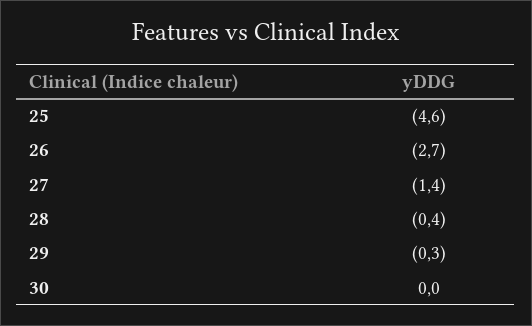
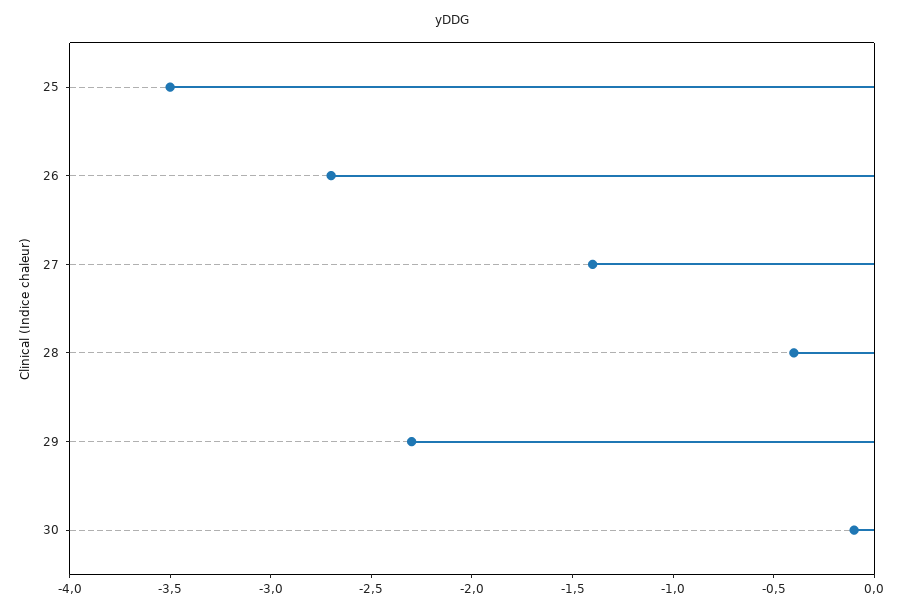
25: -4.6 -> -3.5
29: -0.3 -> -2.3
30: 0 -> -0.1

